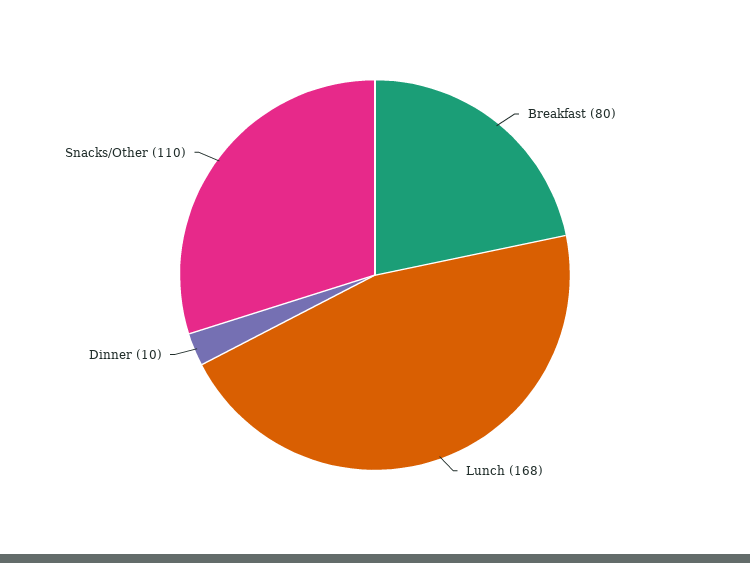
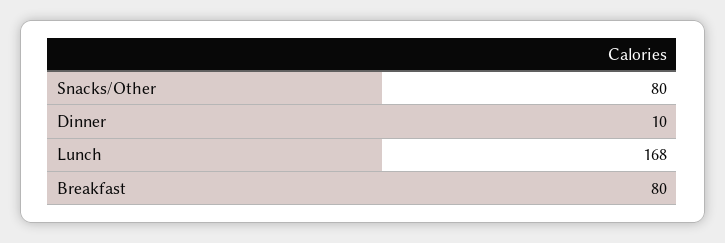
Snacks/Other: 110 -> 80

